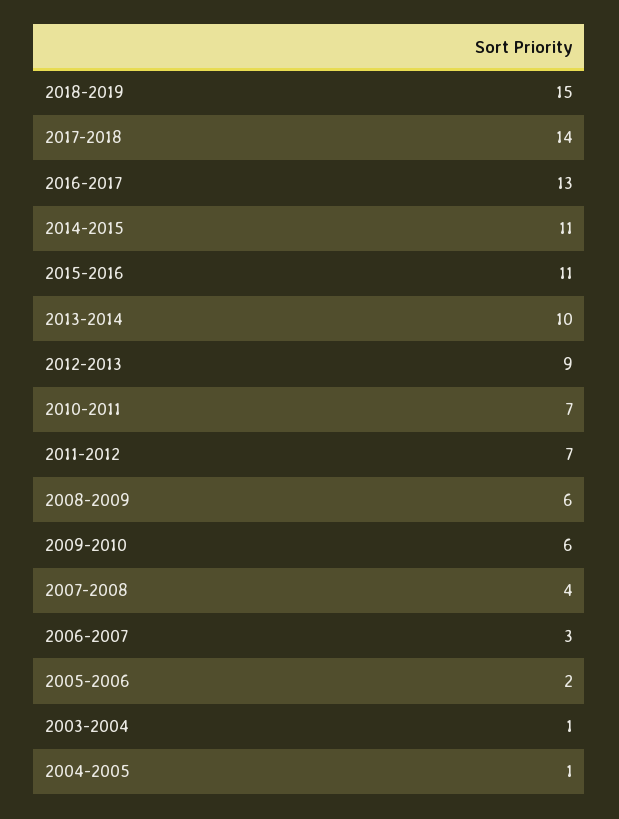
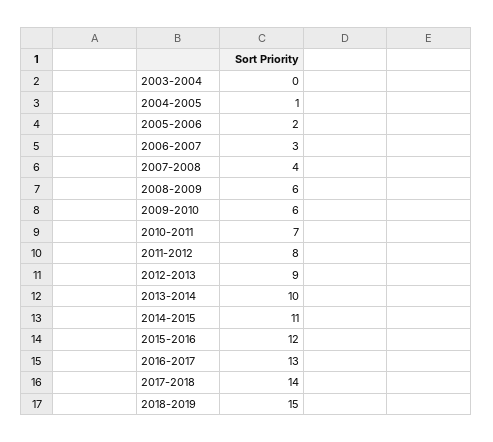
2015-2016: 11 -> 12
2011-2012: 7 -> 8
2003-2004: 1 -> 0

